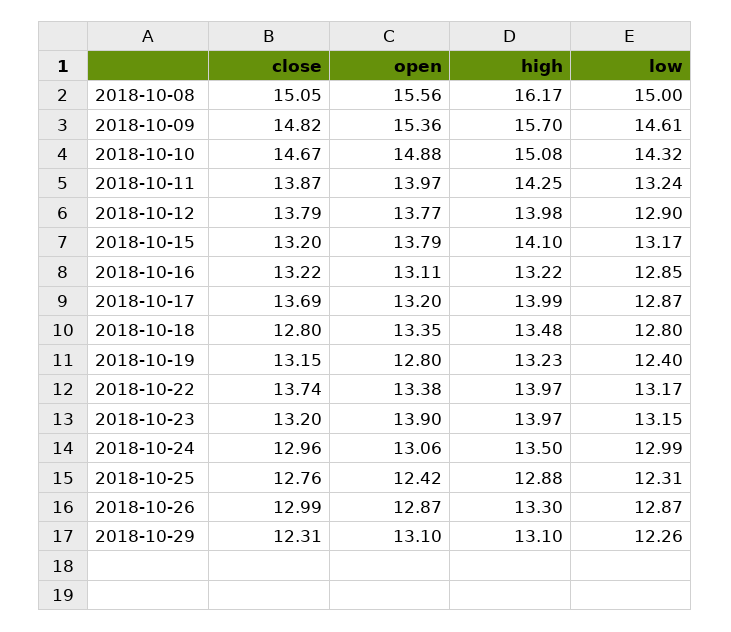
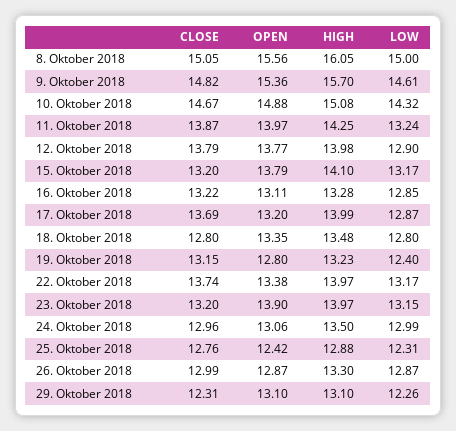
high, 2018-10-08: 16.17 -> 16.05
high, 2018-10-16: 13.22 -> 13.28

